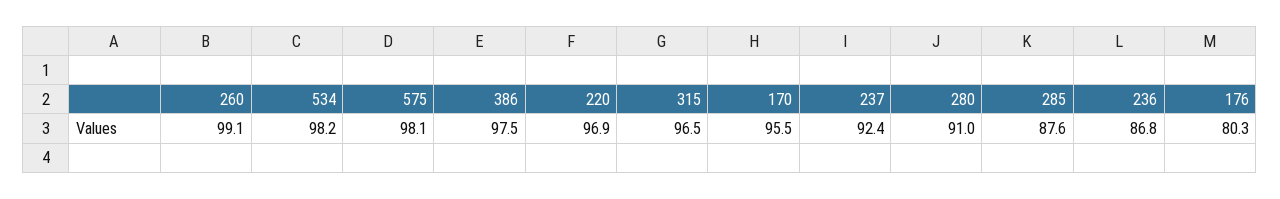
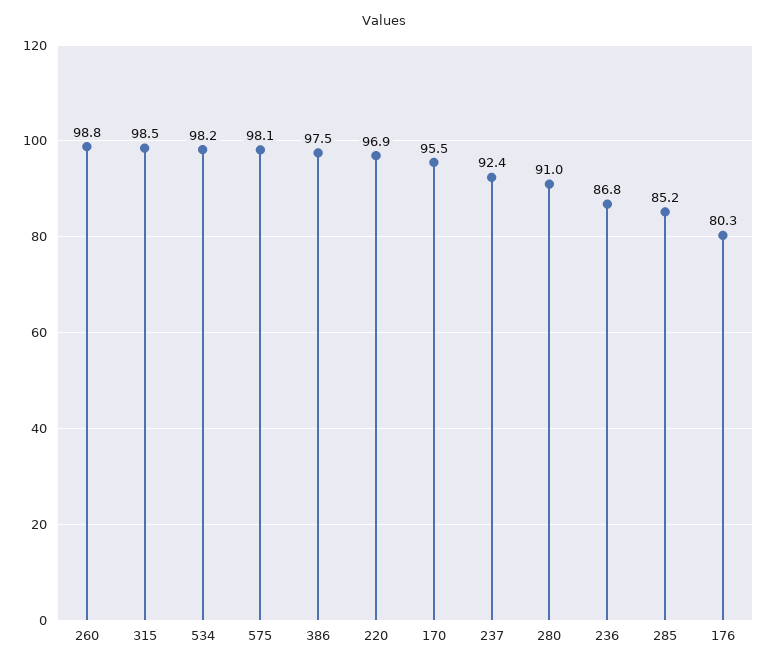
260: 99.1 -> 98.8
315: 96.5 -> 98.5
285: 87.6 -> 85.2

